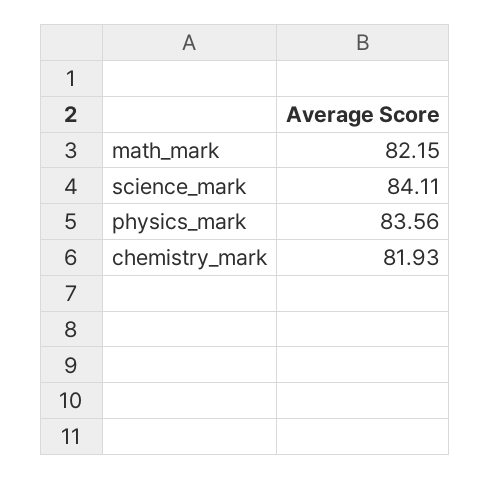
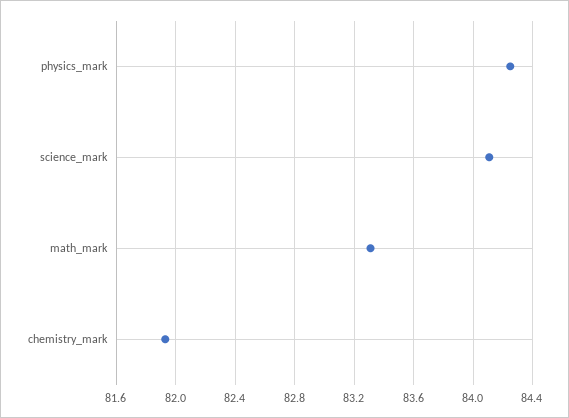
math_mark: 82.15 -> 83.3
physics_mark: 83.56 -> 84.25

